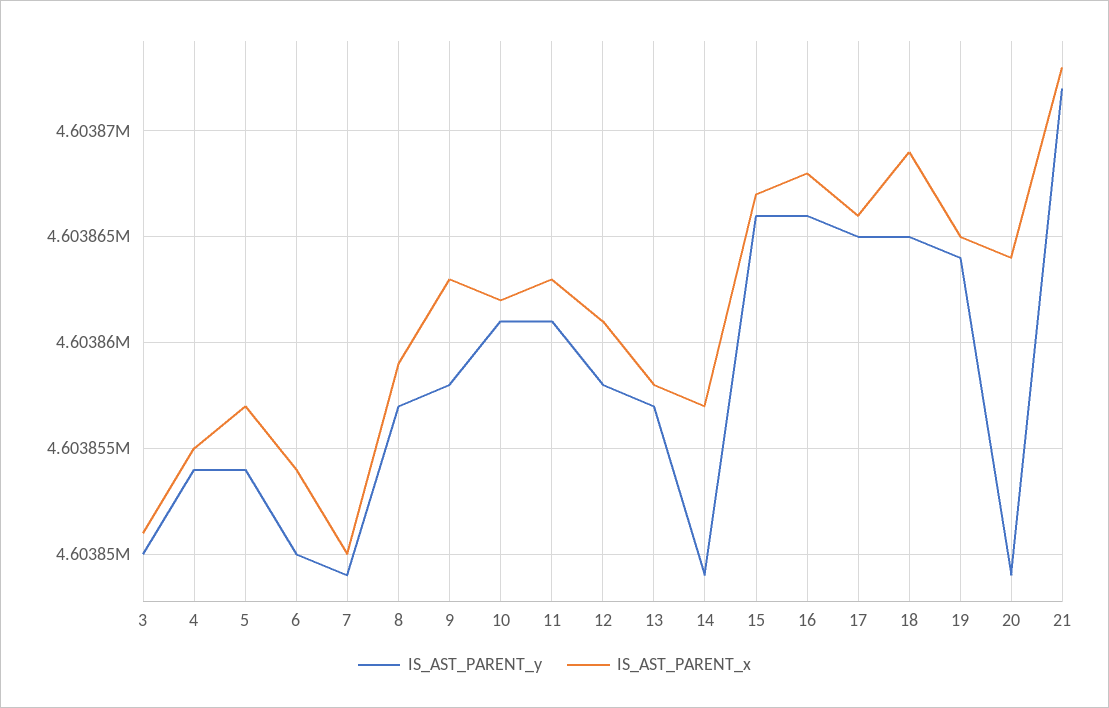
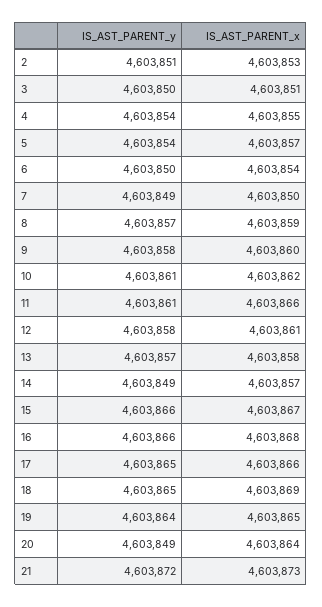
IS_AST_PARENT_x, 9: 4603863 -> 4603860
IS_AST_PARENT_x, 11: 4603863 -> 4603866
IS_AST_PARENT_y, 2: none -> 4603851
IS_AST_PARENT_x, 2: none -> 4603853

